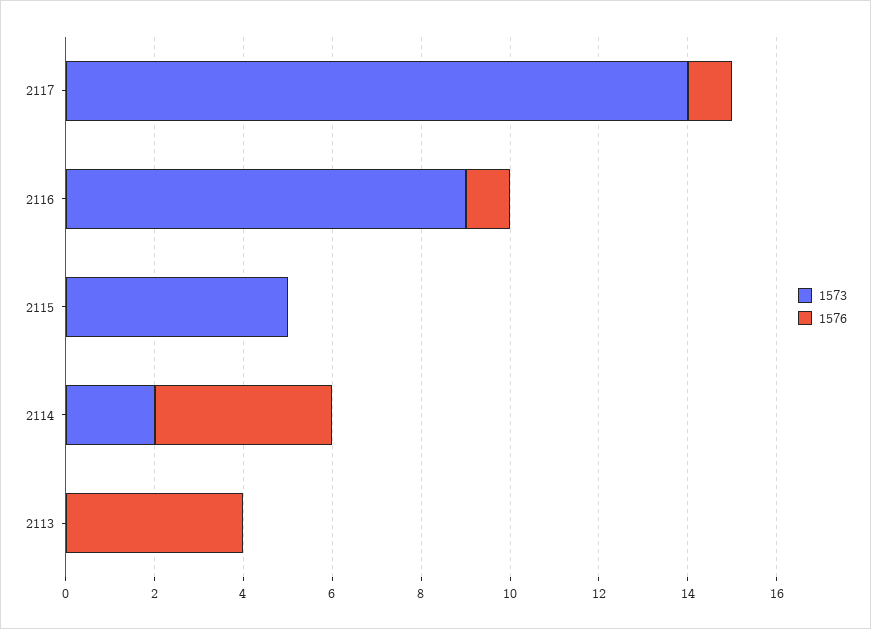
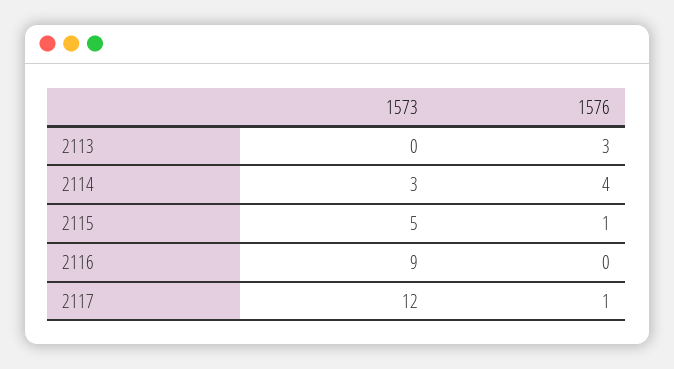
1573, 2117: 14 -> 12
1576, 2116: 1 -> 0
1576, 2115: 0 -> 1
1573, 2114: 2 -> 3
1576, 2113: 4 -> 3

